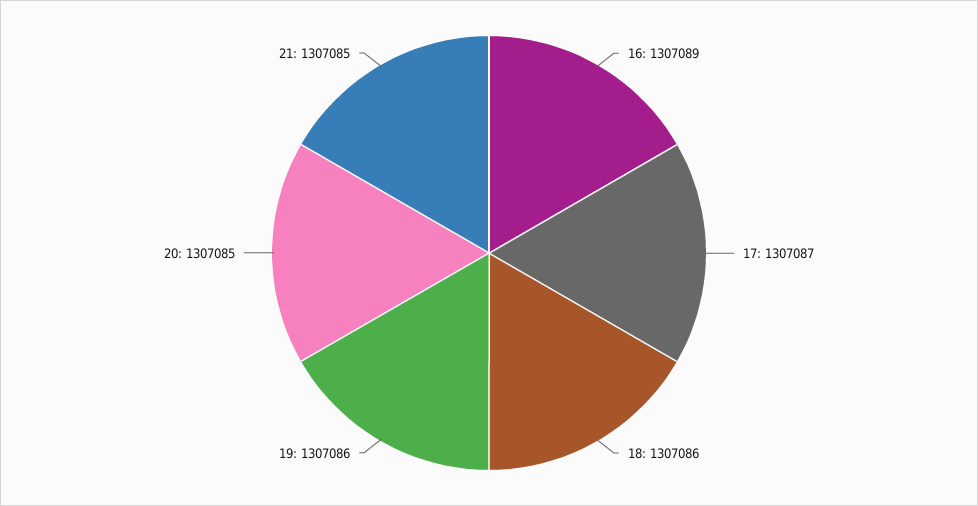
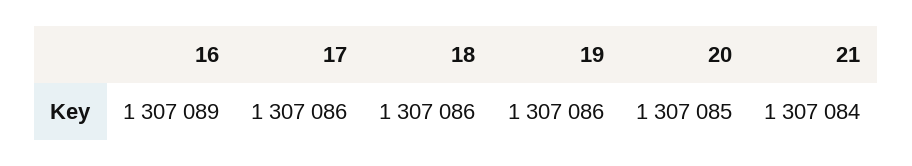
17: 1307087 -> 1307086
21: 1307085 -> 1307084

